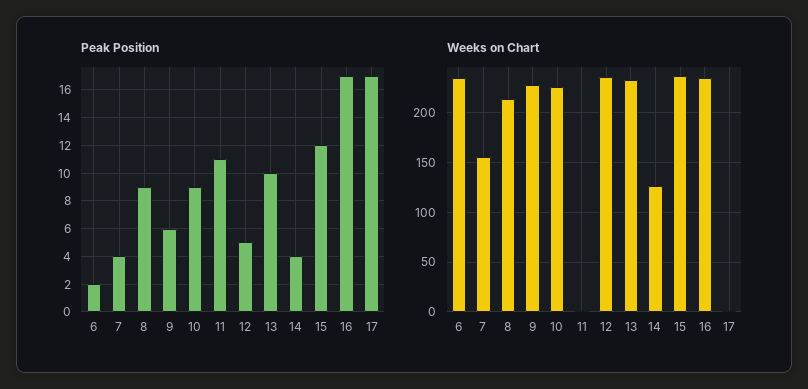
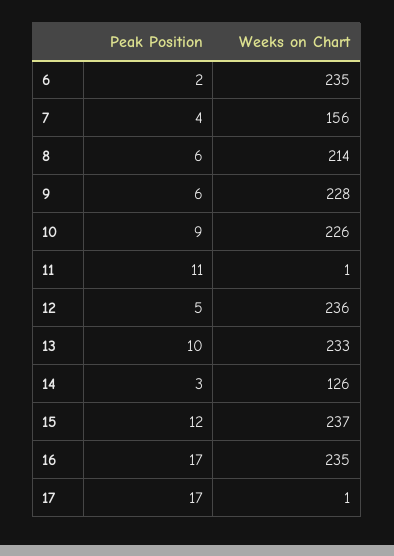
Peak Position, 8: 9 -> 6
Peak Position, 14: 4 -> 3

